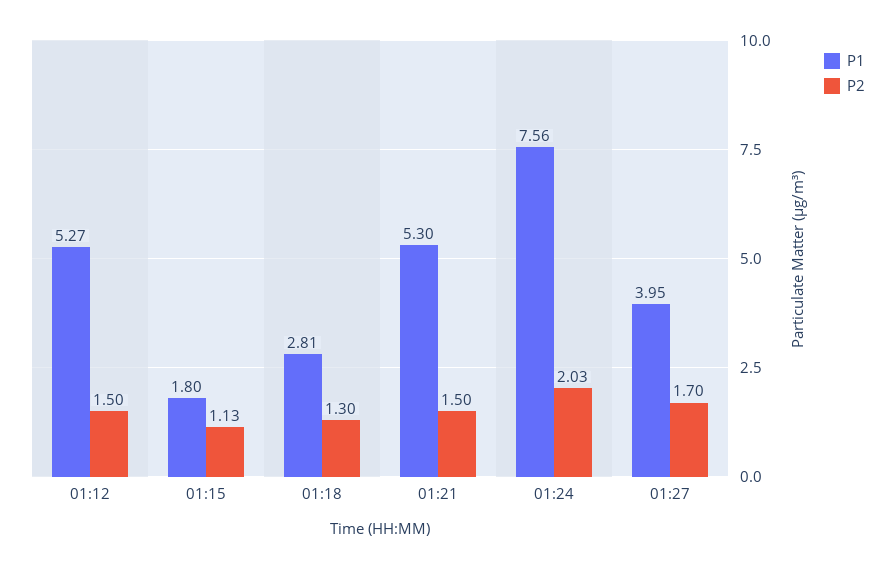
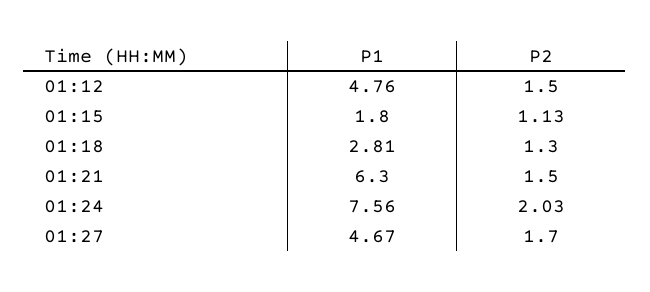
P1, 01:12: 5.27 -> 4.76
P1, 01:21: 5.3 -> 6.3
P1, 01:27: 3.95 -> 4.67

